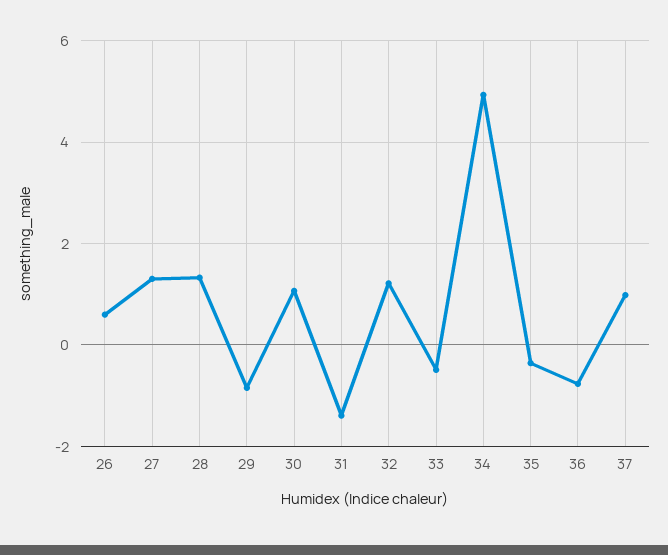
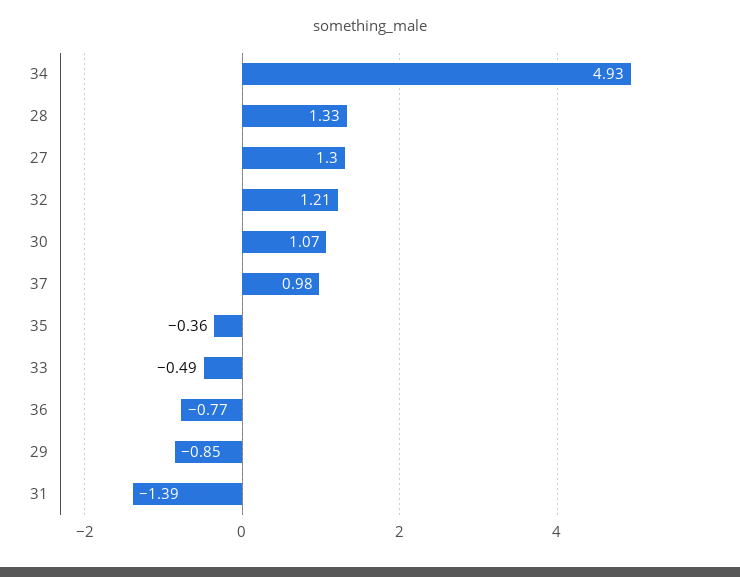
26: 0.6 -> none

